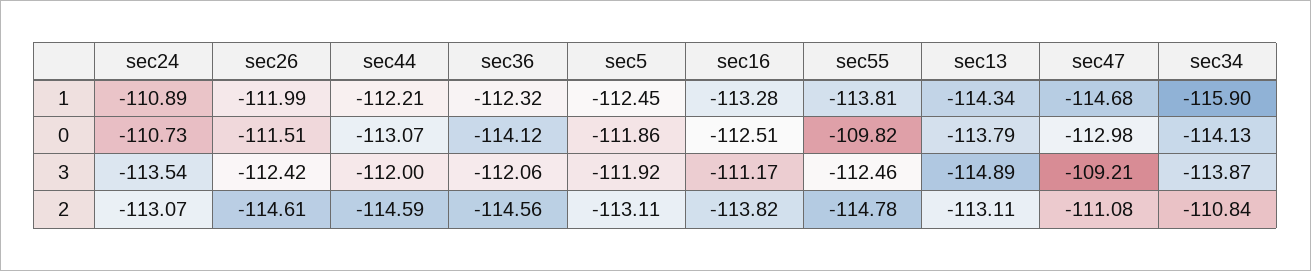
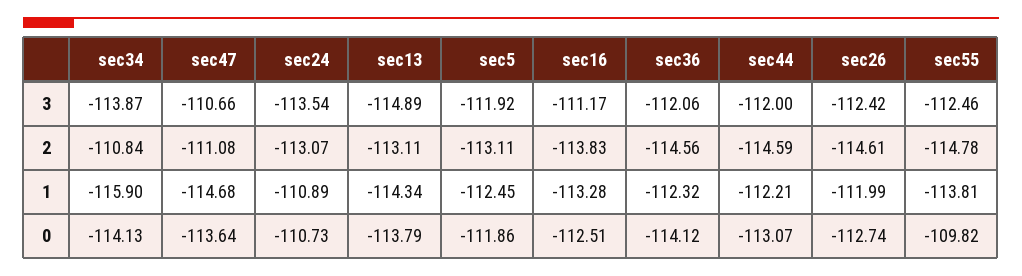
sec26, 0: -111.51 -> -112.74
sec47, 0: -112.98 -> -113.64
sec47, 3: -109.21 -> -110.66
sec16, 2: -113.82 -> -113.83

